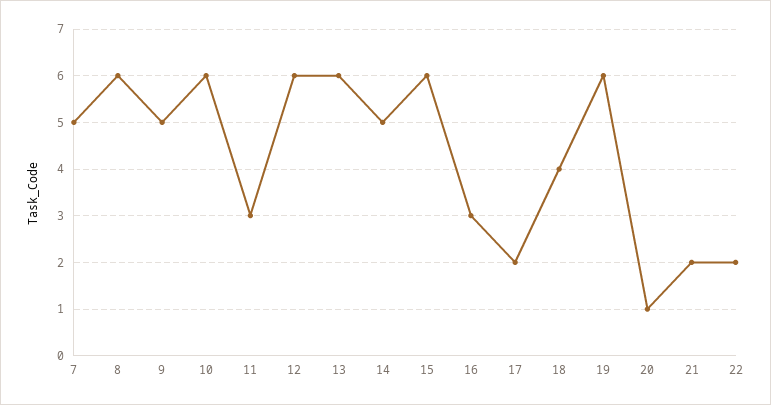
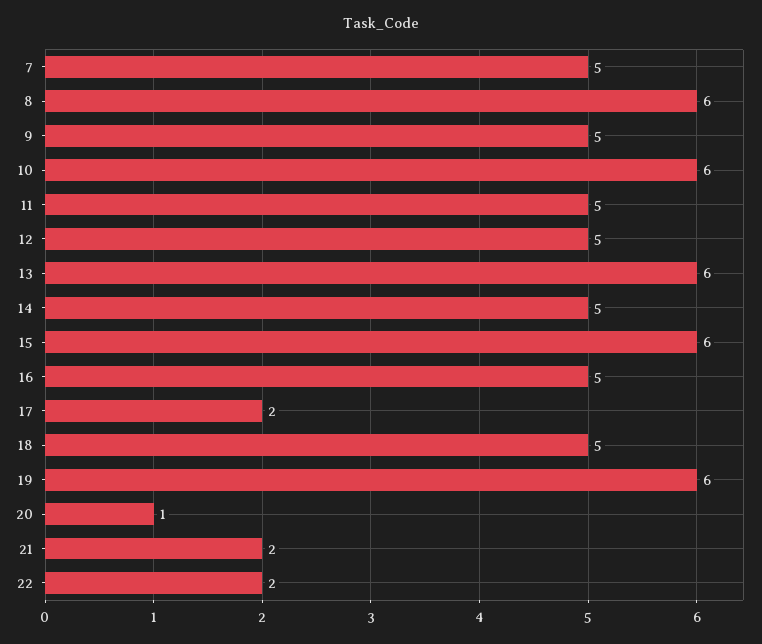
11: 3 -> 5
12: 6 -> 5
16: 3 -> 5
18: 4 -> 5

